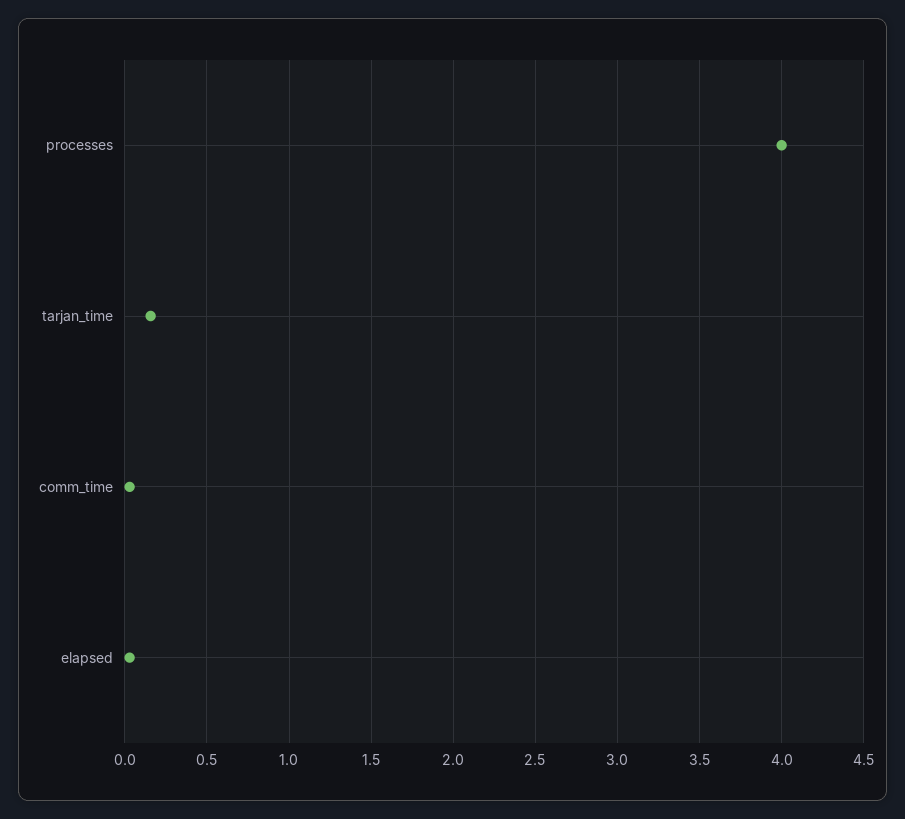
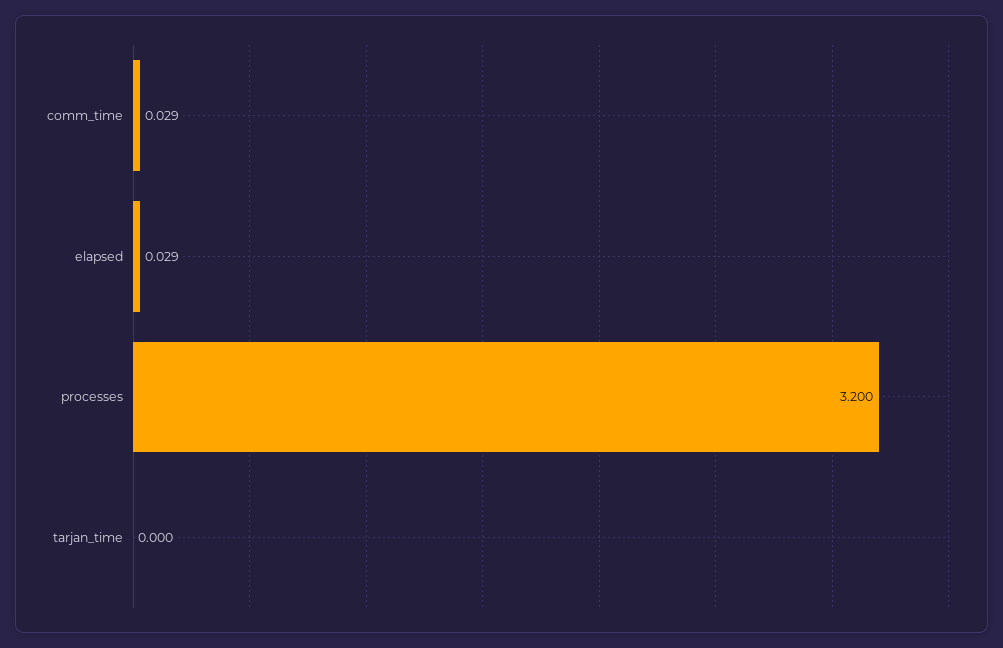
processes: 4 -> 3.2
tarjan_time: 0.15 -> 0

